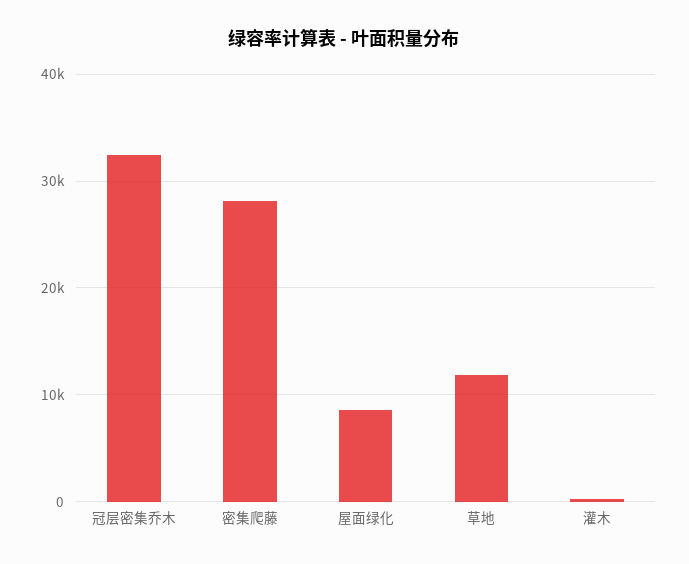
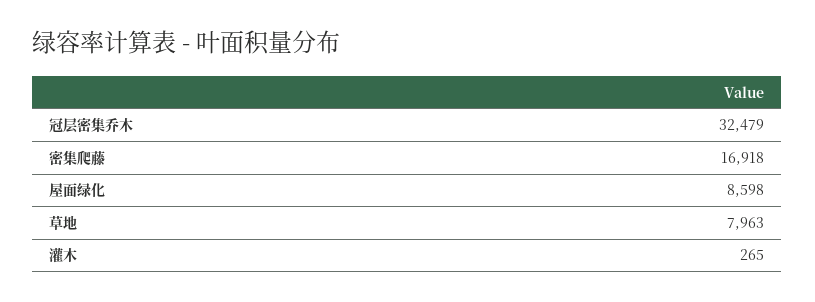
密集爬藤: 28000 -> 16918
草地: 12000 -> 7963

